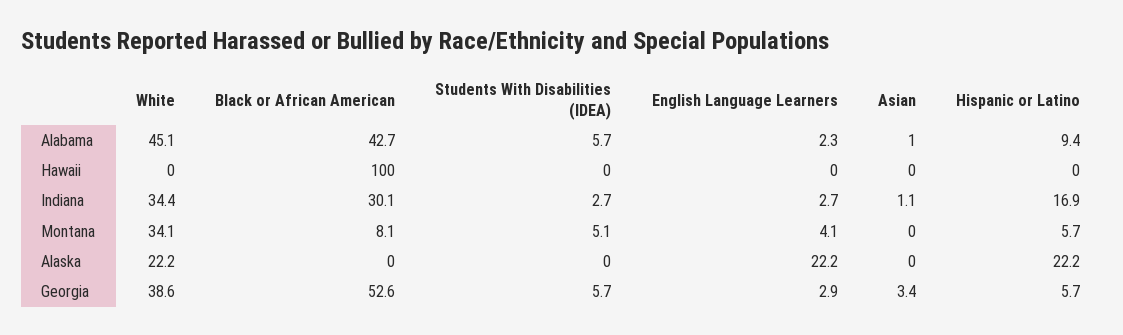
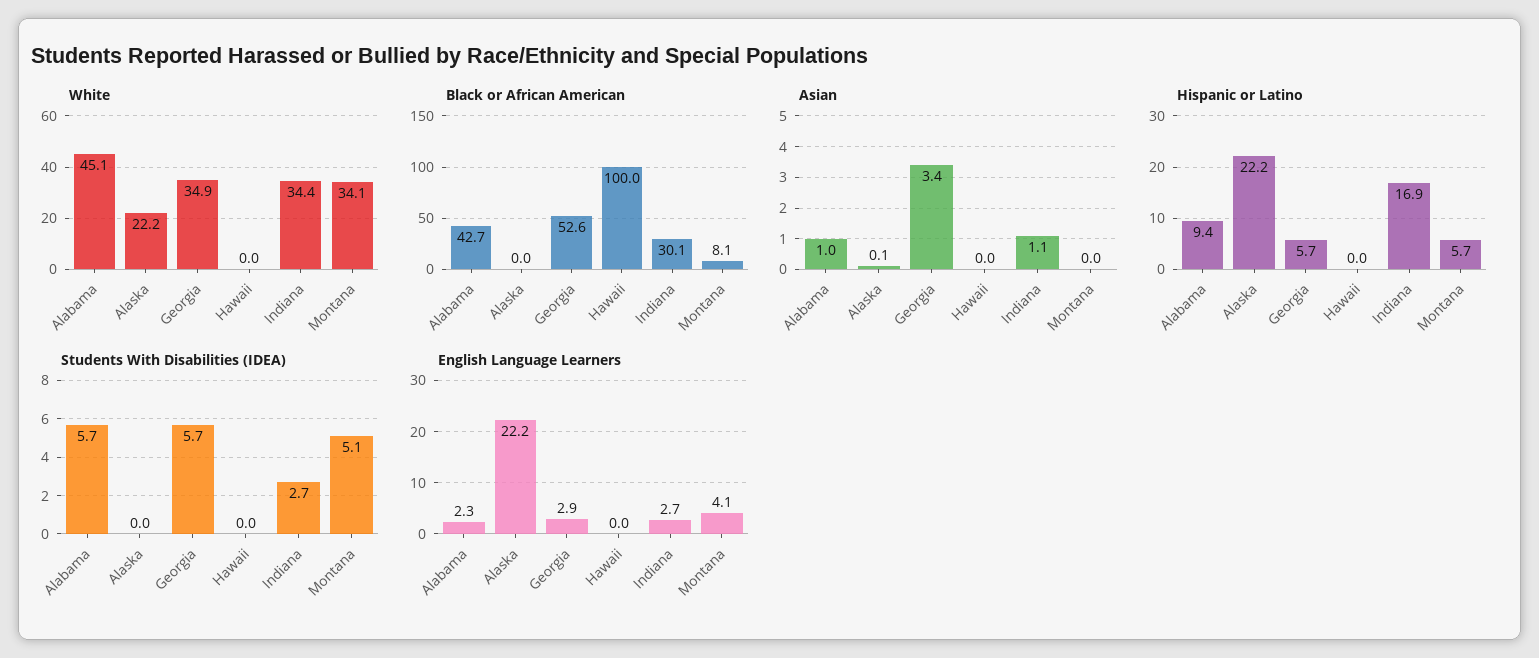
Asian, Alaska: 0 -> 0.1
White, Georgia: 38.6 -> 34.9

